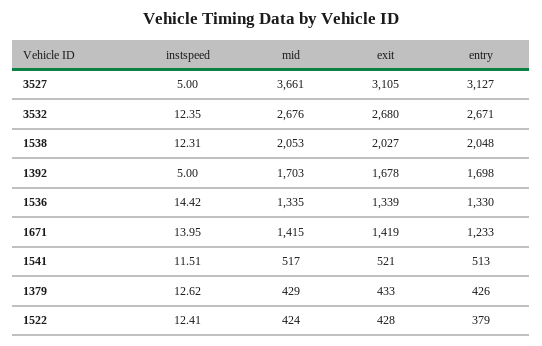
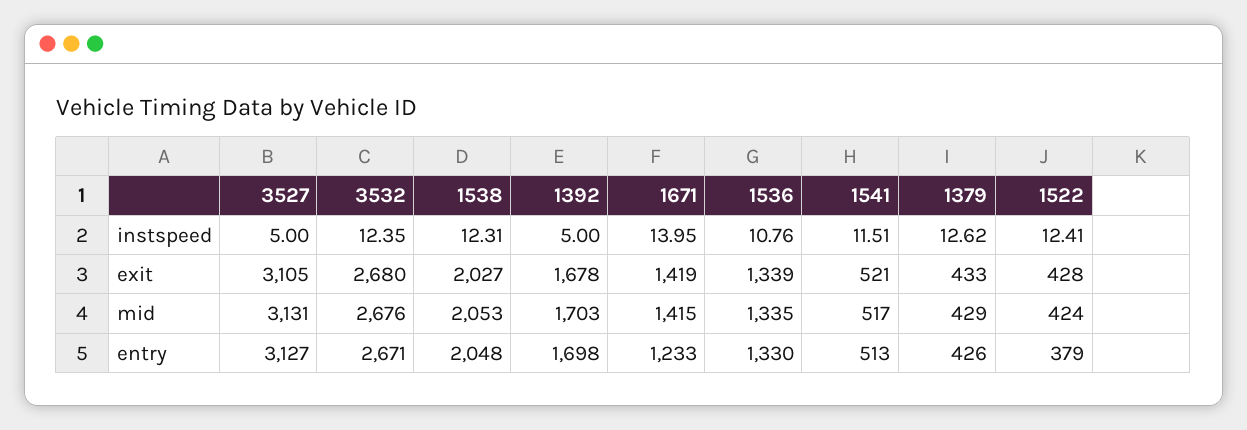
mid, 3527: 3661 -> 3131
instspeed, 1536: 14.42 -> 10.76

